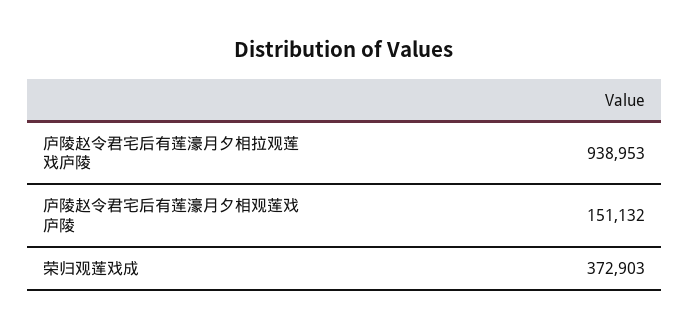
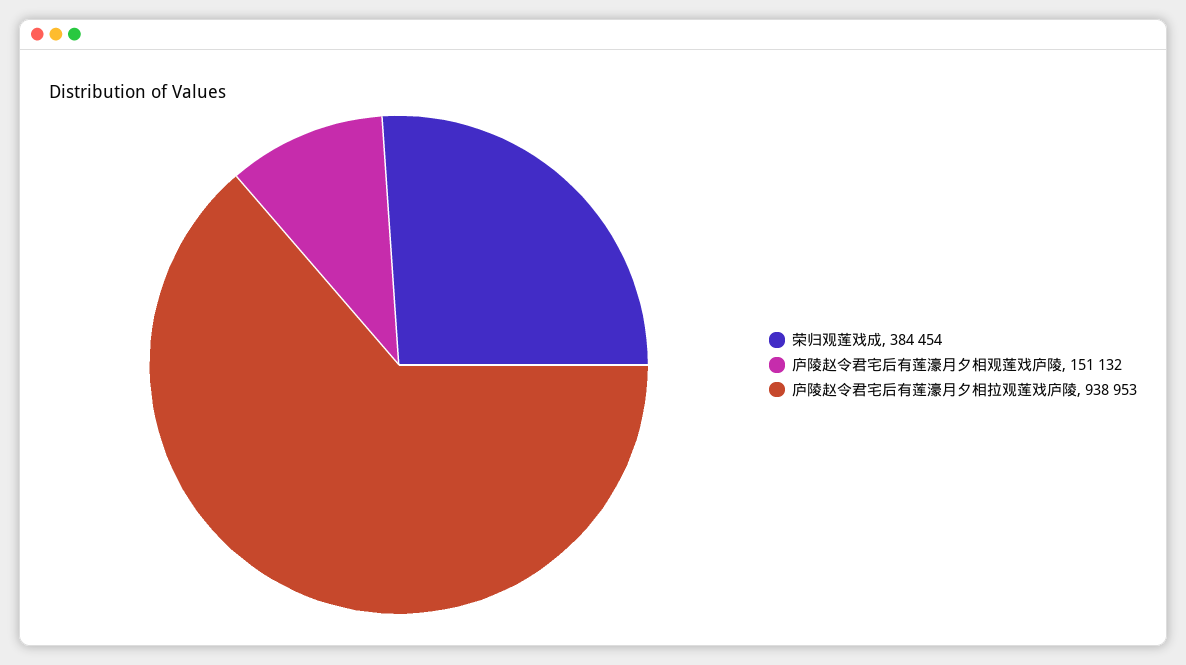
荣归观莲戏成: 372903 -> 384454

